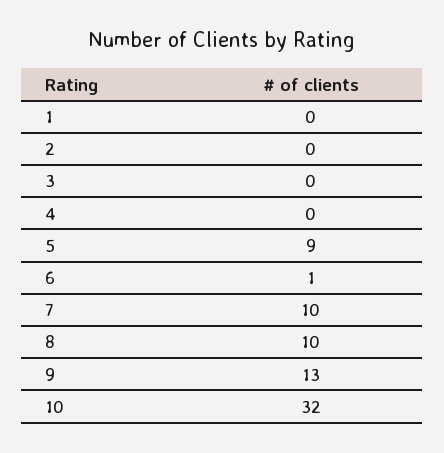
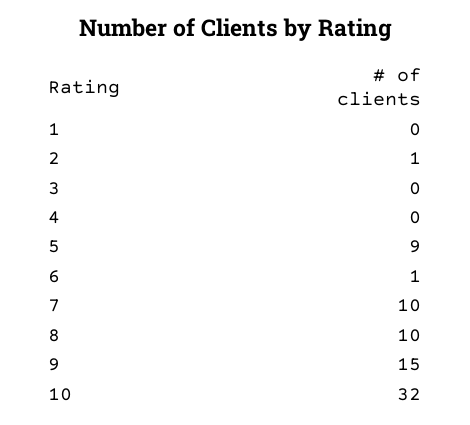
2: 0 -> 1
9: 13 -> 15

